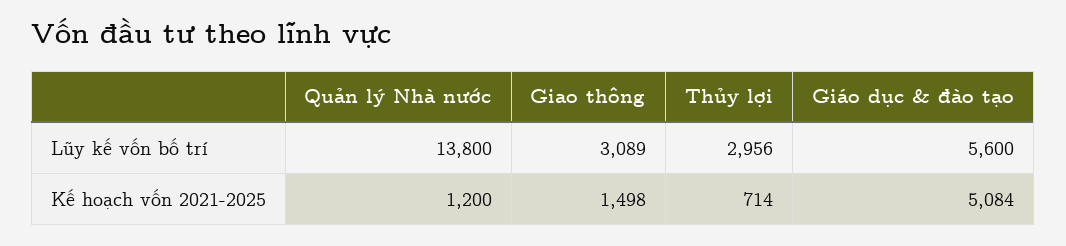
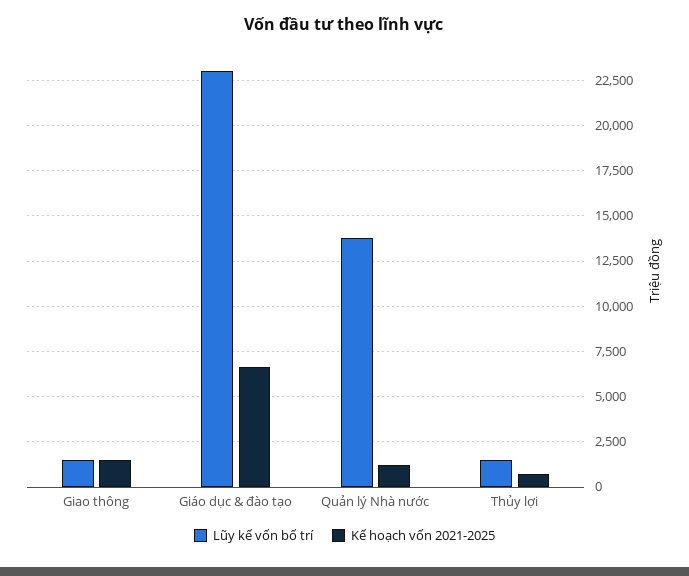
Lũy kế vốn bố trí, Giao thông: 3089 -> 1500
Lũy kế vốn bố trí, Thủy lợi: 2956 -> 1500
Lũy kế vốn bố trí, Giáo dục & đào tạo: 5600 -> 23000
Kế hoạch vốn 2021-2025, Giáo dục & đào tạo: 5084 -> 6500

